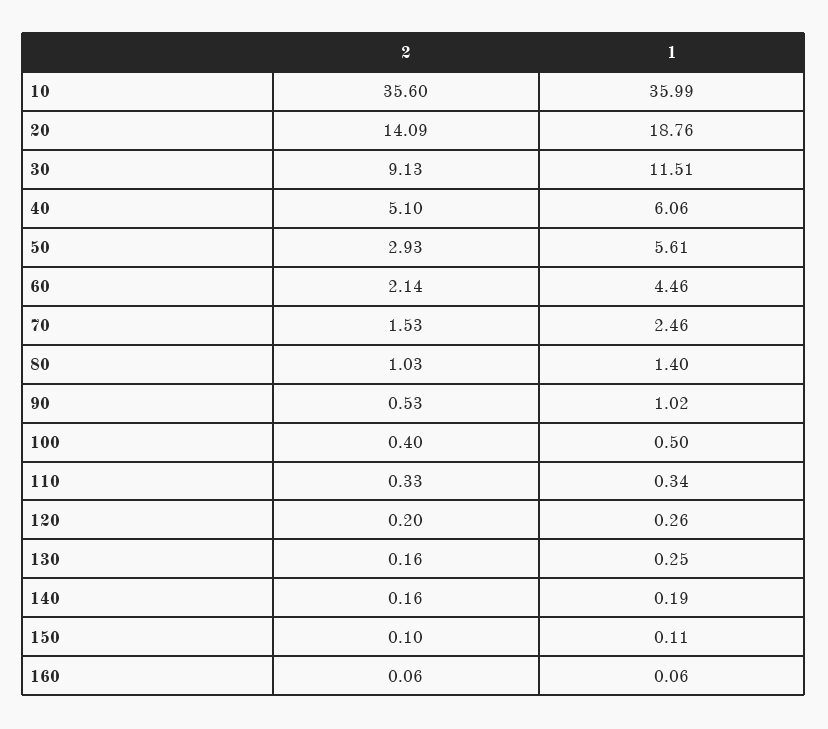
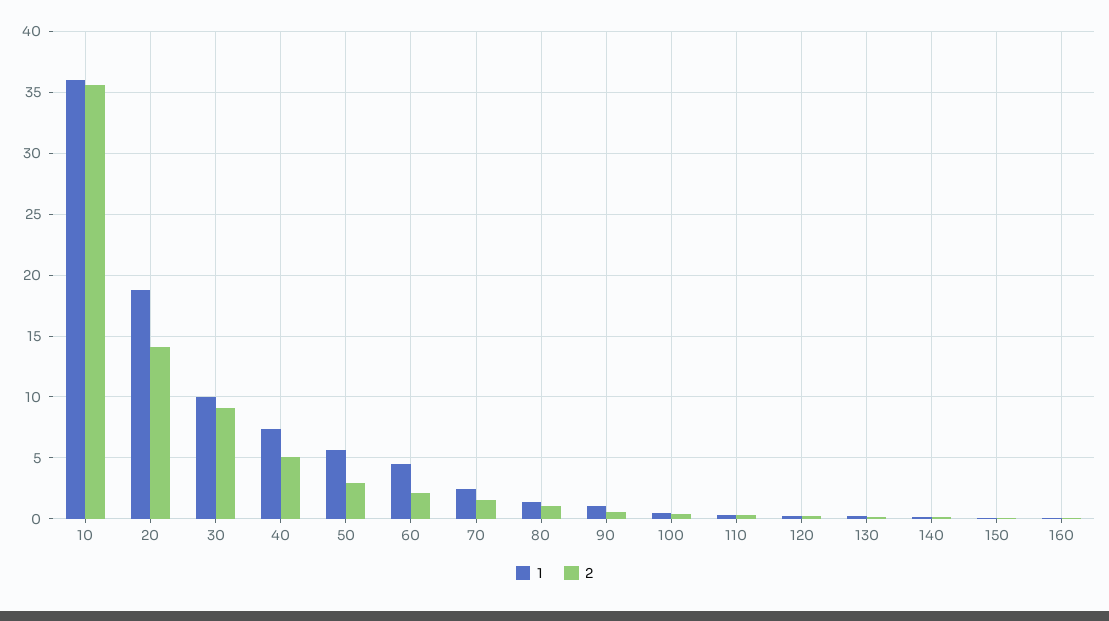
1, 30: 11.51 -> 10
1, 40: 6.06 -> 7.5

